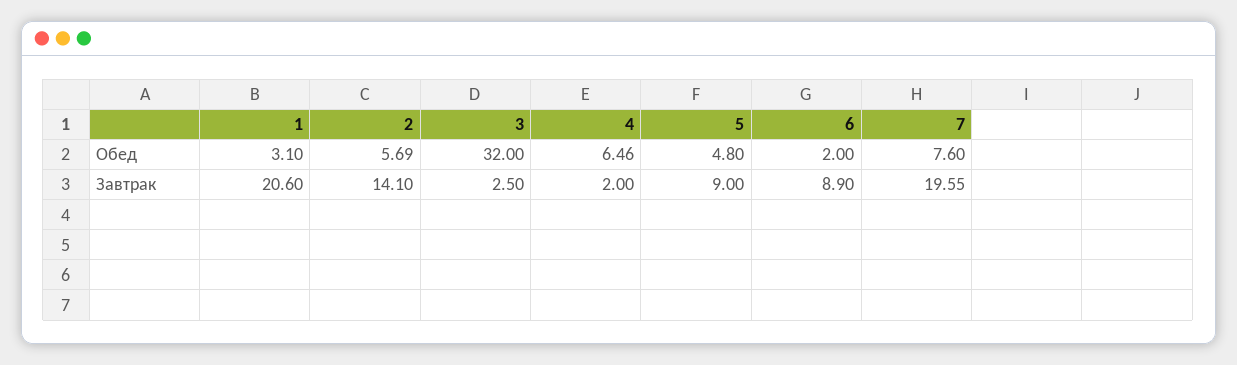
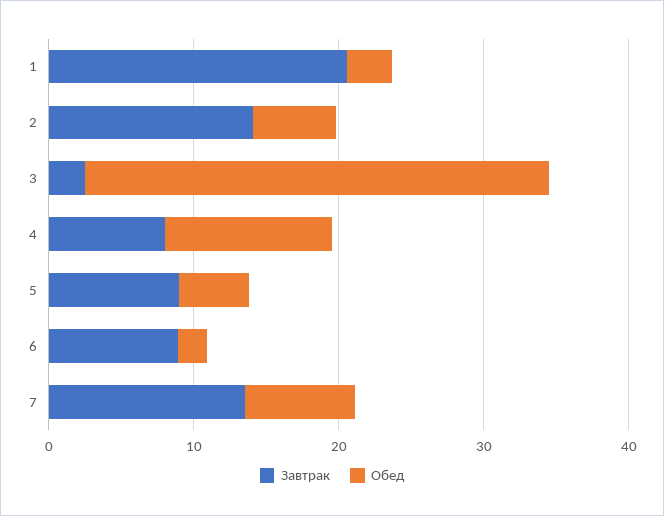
Обед, 4: 6.46 -> 12
Завтрак, 4: 2 -> 8
Завтрак, 7: 19.55 -> 14

